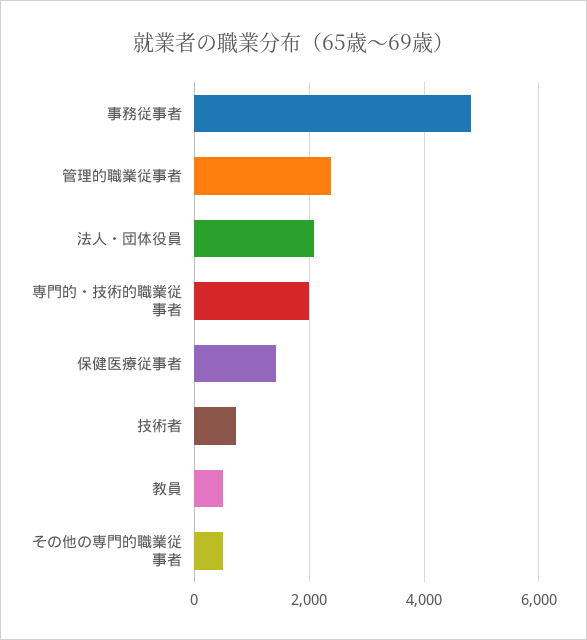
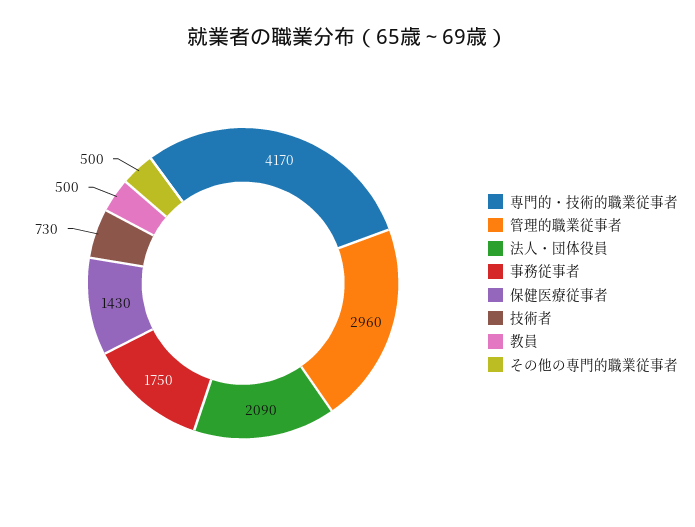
事務従事者: 4800 -> 1750
管理的職業従事者: 2400 -> 2960
専門的・技術的職業従事者: 2000 -> 4170

